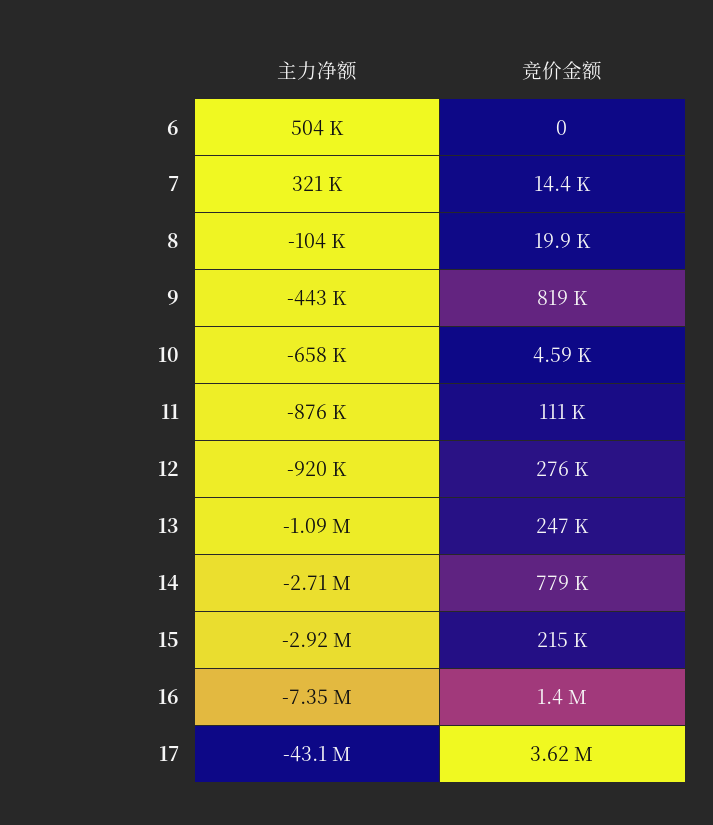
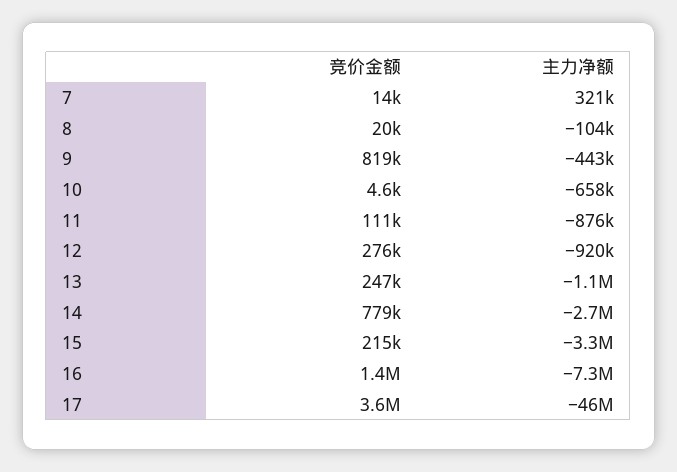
主力净额, 6: 504000 -> none
竞价金额, 6: 0 -> none
主力净额, 15: -2920000 -> -3300000
主力净额, 17: -43100000 -> -46000000

